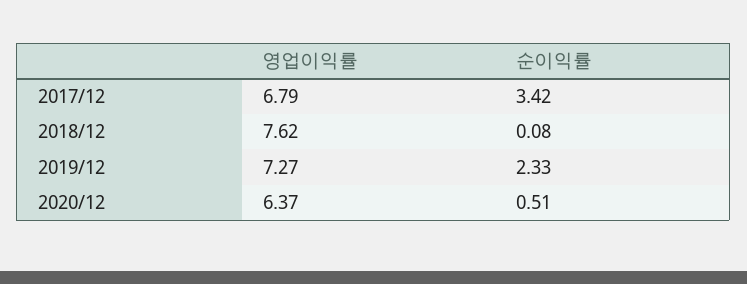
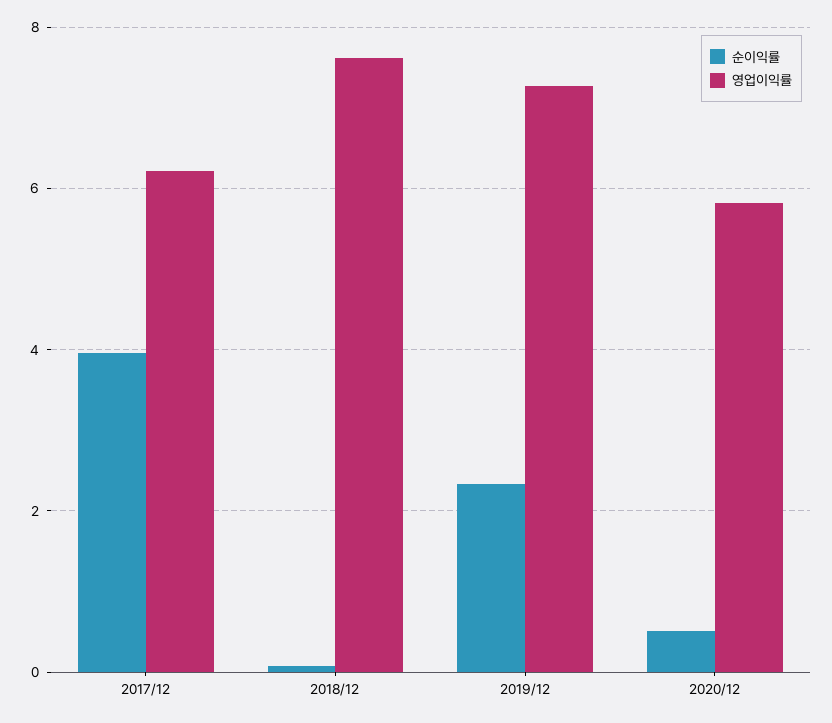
영업이익률, 2017/12: 6.79 -> 6.2
순이익률, 2017/12: 3.42 -> 4
영업이익률, 2020/12: 6.37 -> 5.8

